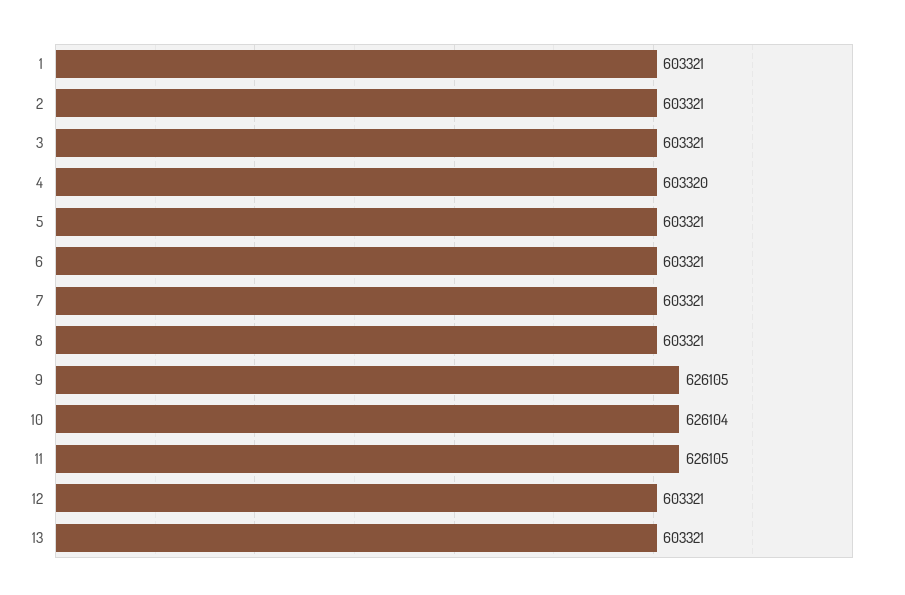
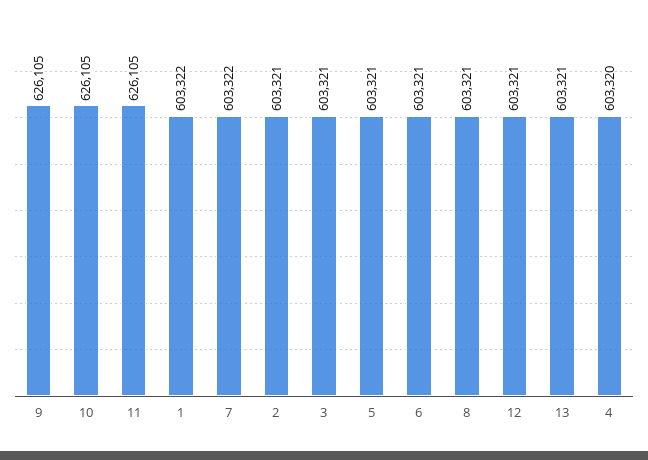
1: 603321 -> 603322
7: 603321 -> 603322
10: 626104 -> 626105

